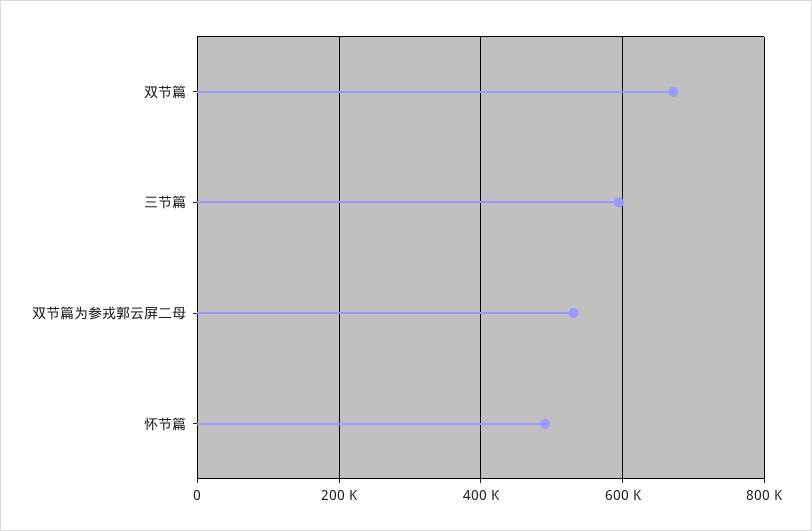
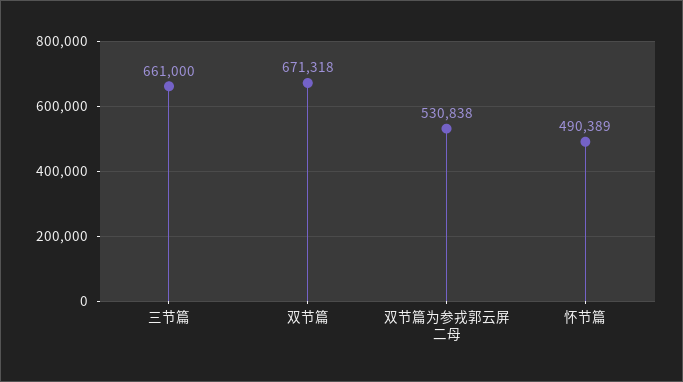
三节篇: 600000 -> 661000

